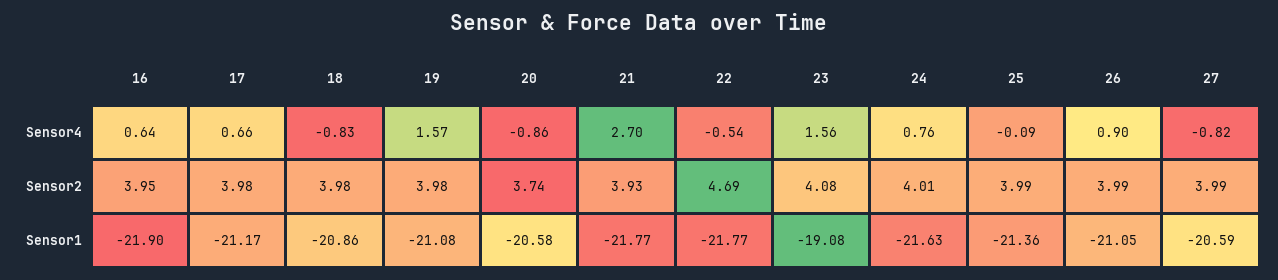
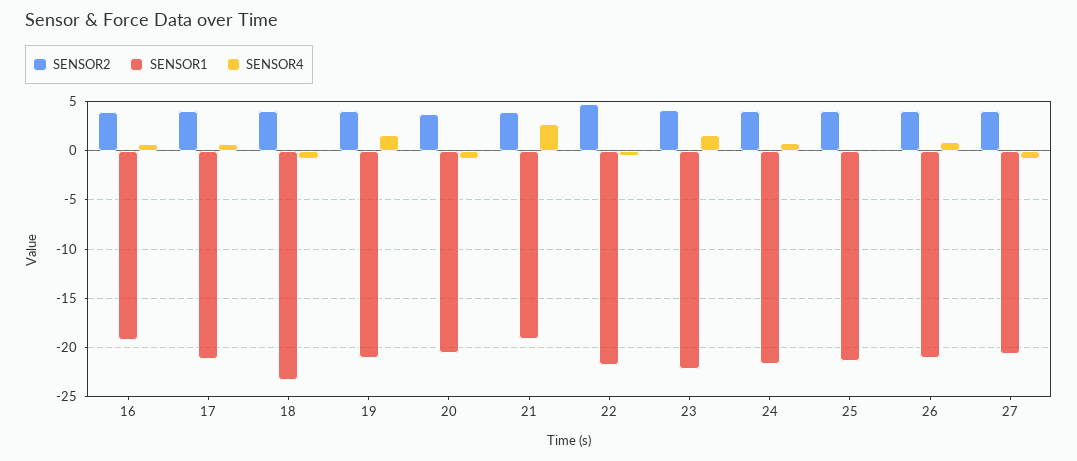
Sensor1, 16: -21.9 -> -19
Sensor1, 18: -20.86 -> -23
Sensor1, 21: -21.77 -> -19
Sensor1, 23: -19.08 -> -22

